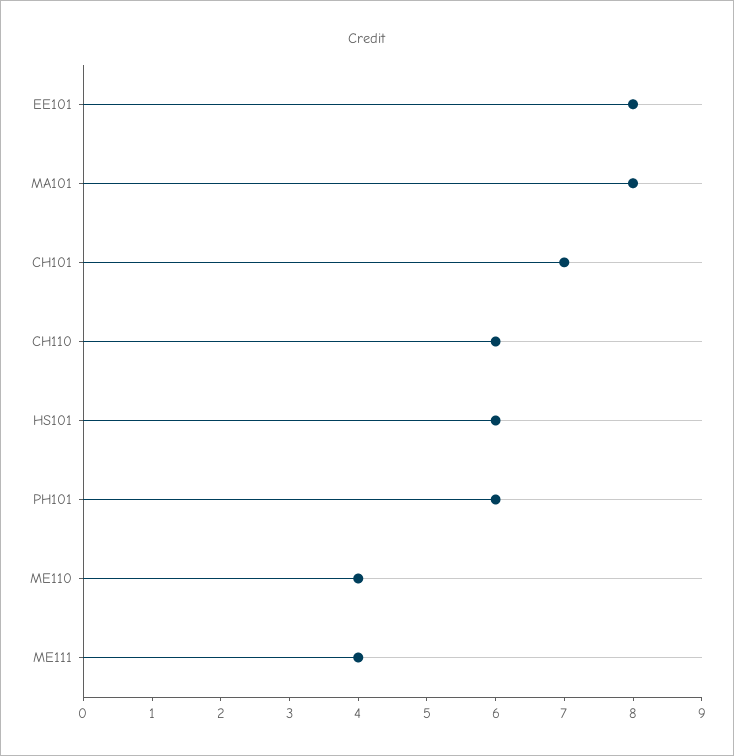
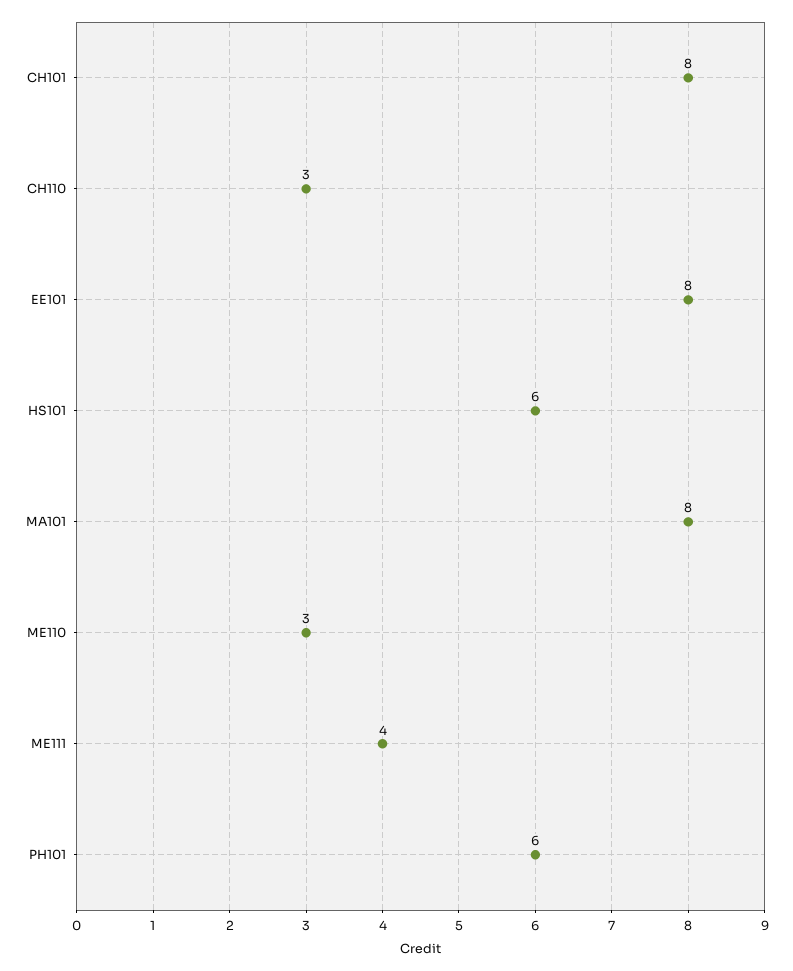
CH101: 7 -> 8
CH110: 6 -> 3
ME110: 4 -> 3

